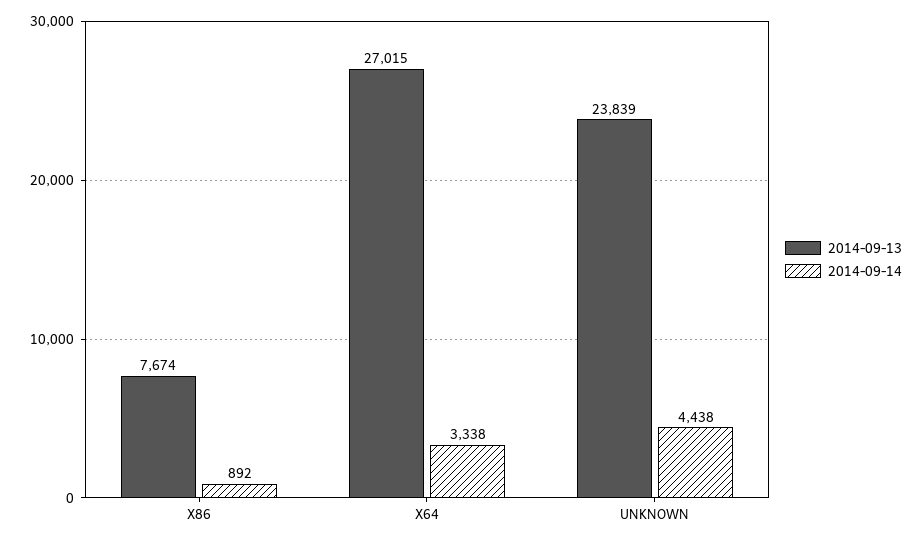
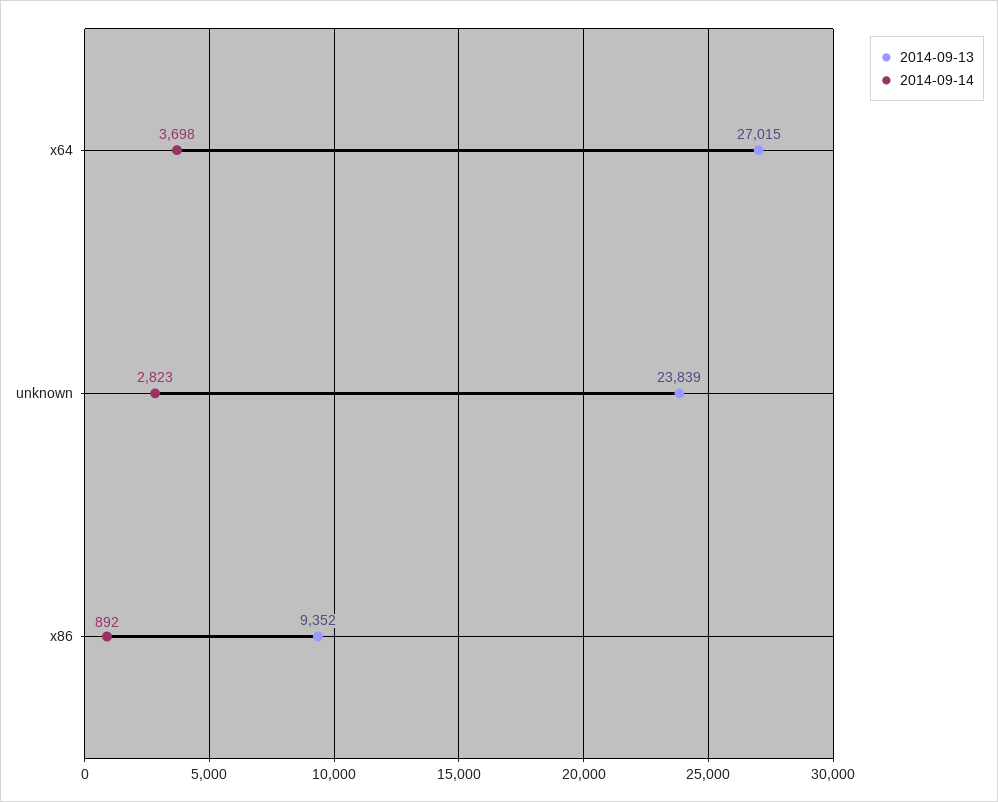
2014-09-13, X86: 7674 -> 9352
2014-09-14, X64: 3338 -> 3698
2014-09-14, UNKNOWN: 4438 -> 2823

